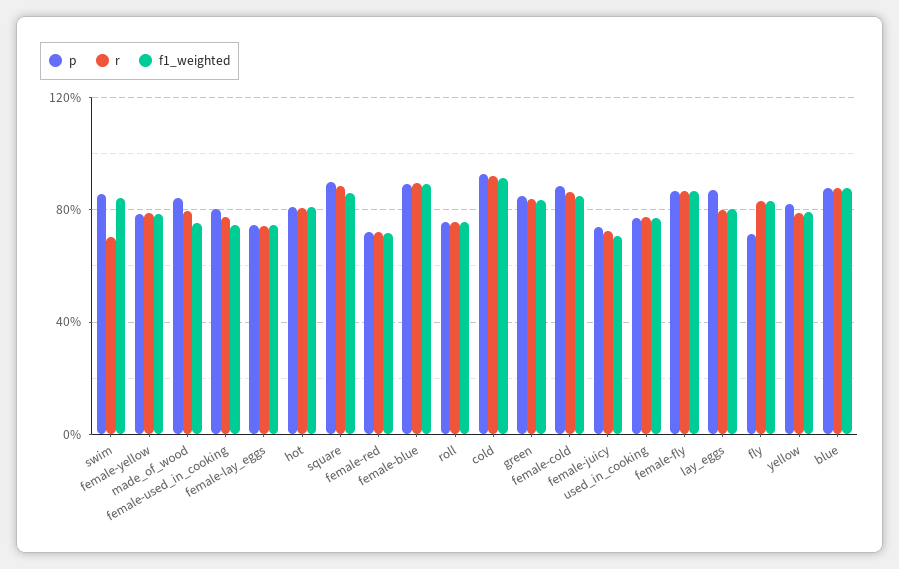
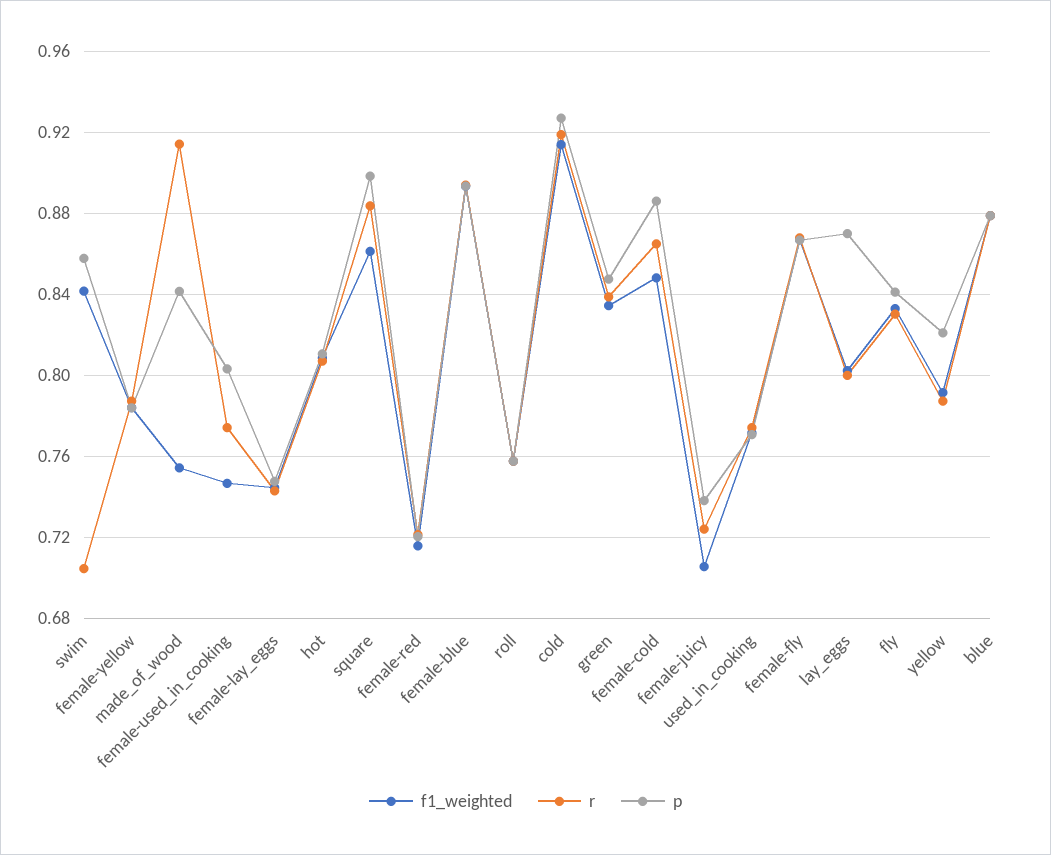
r, made_of_wood: 0.8 -> 0.915
p, fly: 0.7 -> 0.84

